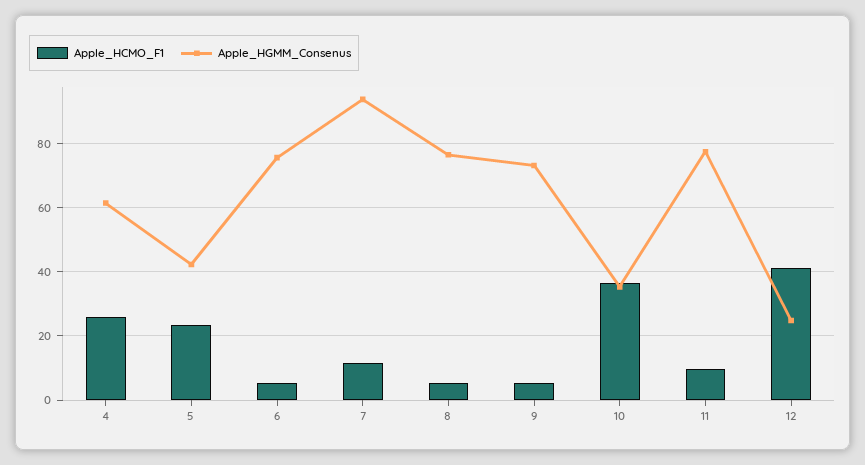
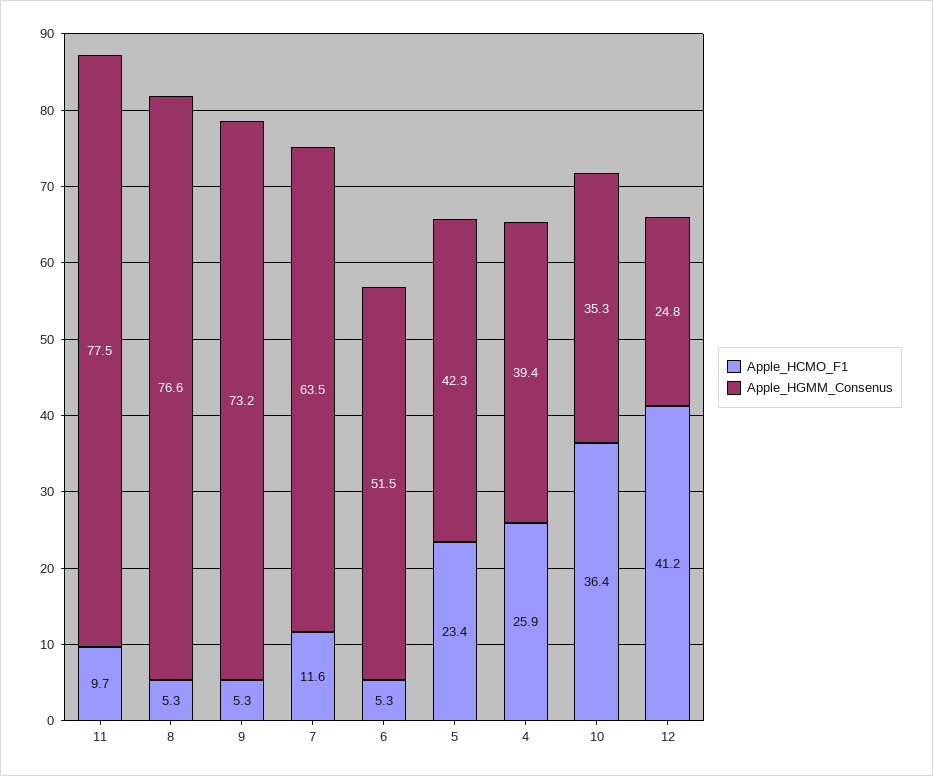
Apple_HGMM_Consenus, 4: 62 -> 39.4
Apple_HGMM_Consenus, 6: 76 -> 51.5
Apple_HGMM_Consenus, 7: 94 -> 63.5

